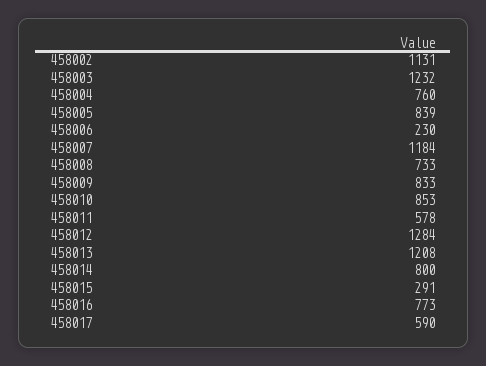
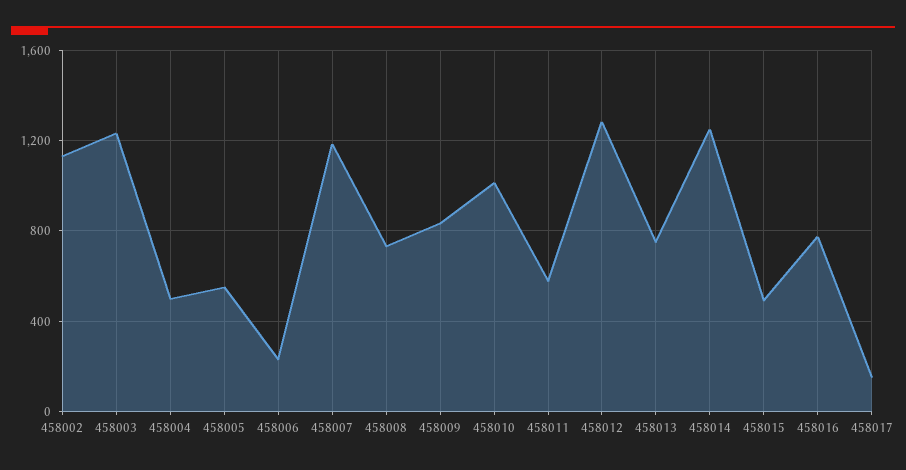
458004: 760 -> 500
458005: 839 -> 550
458010: 853 -> 1000
458013: 1208 -> 750
458014: 800 -> 1250
458015: 291 -> 500
458017: 590 -> 150

